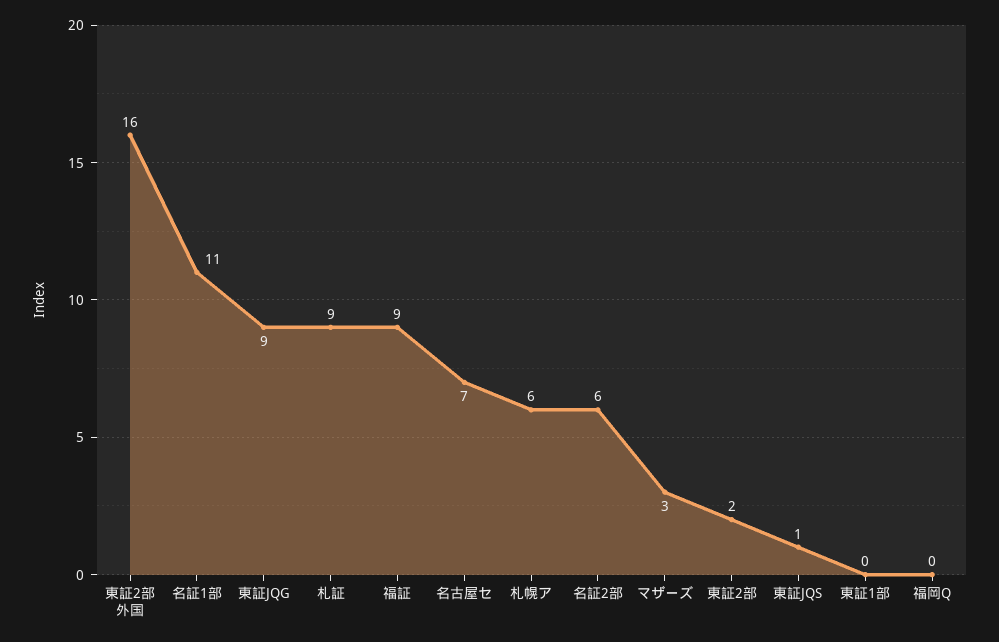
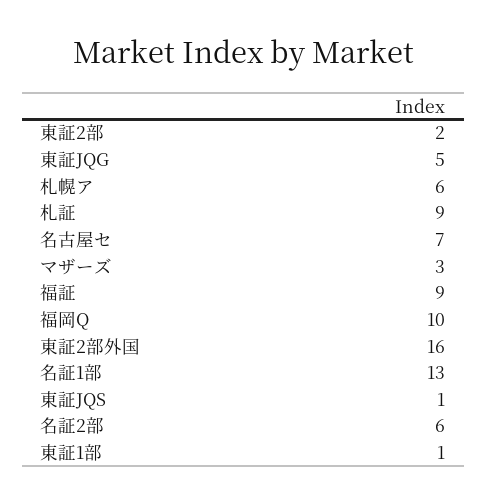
名証1部: 11 -> 13
東証JQG: 9 -> 5
東証1部: 0 -> 1
福岡Q: 0 -> 10

